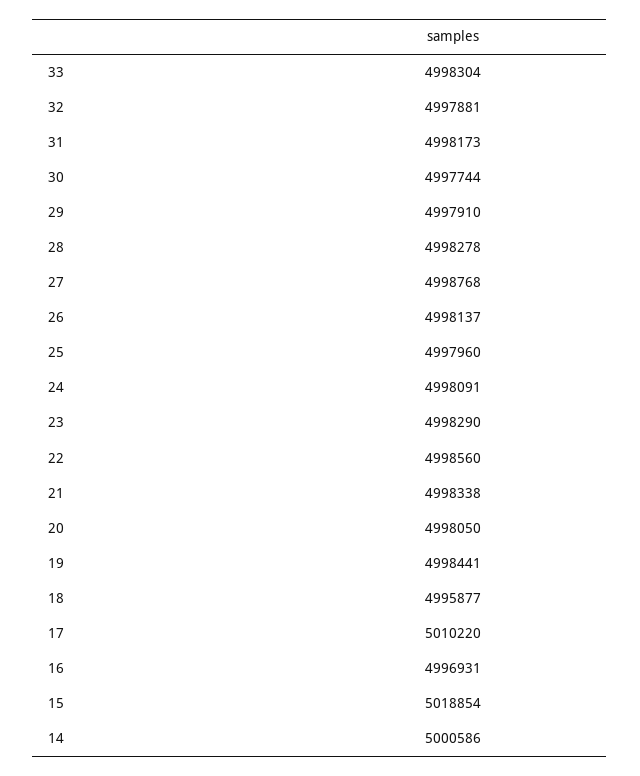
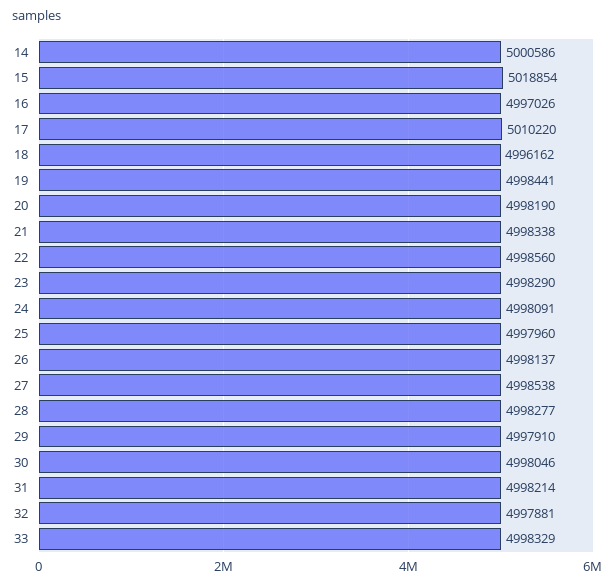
33: 4998304 -> 4998329
31: 4998173 -> 4998214
30: 4997744 -> 4998046
28: 4998278 -> 4998277
27: 4998768 -> 4998538
20: 4998050 -> 4998190
18: 4995877 -> 4996162
16: 4996931 -> 4997026

